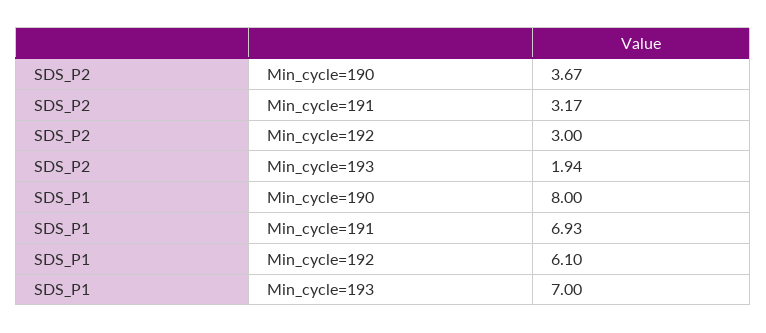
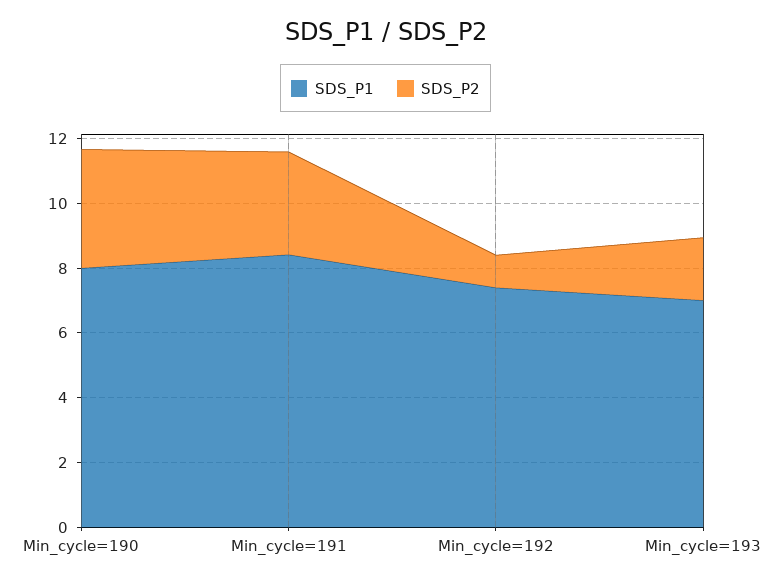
SDS_P2, Min_cycle=192: 3 -> 1
SDS_P1, Min_cycle=191: 6.93 -> 8.5
SDS_P1, Min_cycle=192: 6.1 -> 7.5

